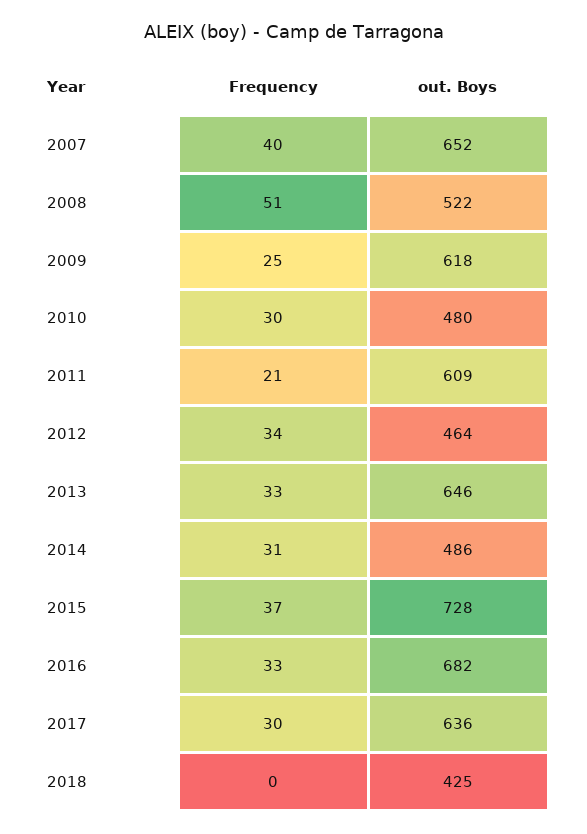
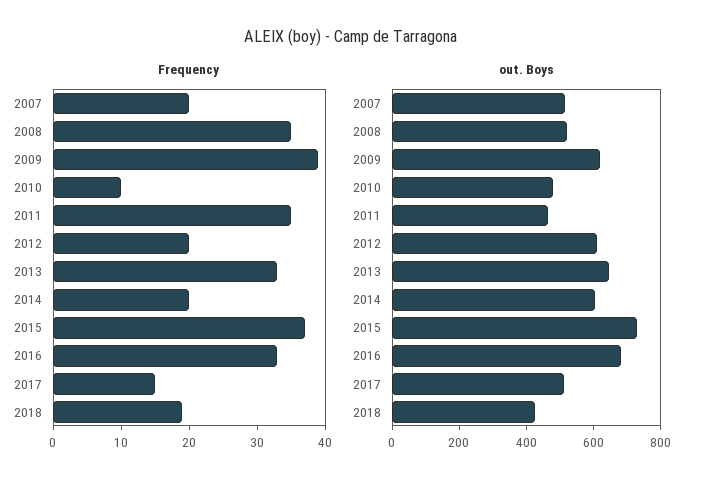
Frequency, 2007: 40 -> 20
out. Boys, 2007: 652 -> 500
Frequency, 2008: 51 -> 35
Frequency, 2009: 25 -> 40
Frequency, 2010: 30 -> 10
Frequency, 2011: 21 -> 35
out. Boys, 2011: 609 -> 450
Frequency, 2012: 34 -> 20
out. Boys, 2012: 464 -> 600
Frequency, 2014: 31 -> 20
out. Boys, 2014: 486 -> 600
Frequency, 2017: 30 -> 15
out. Boys, 2017: 636 -> 500
Frequency, 2018: 0 -> 20

